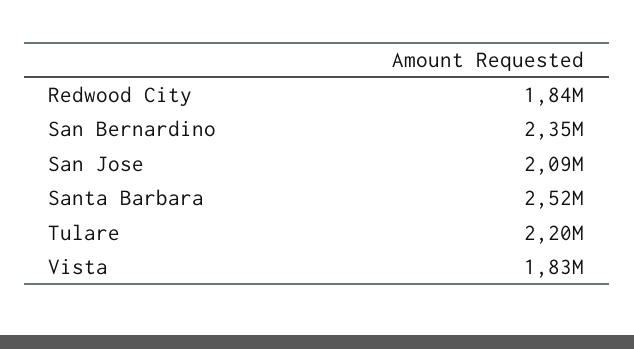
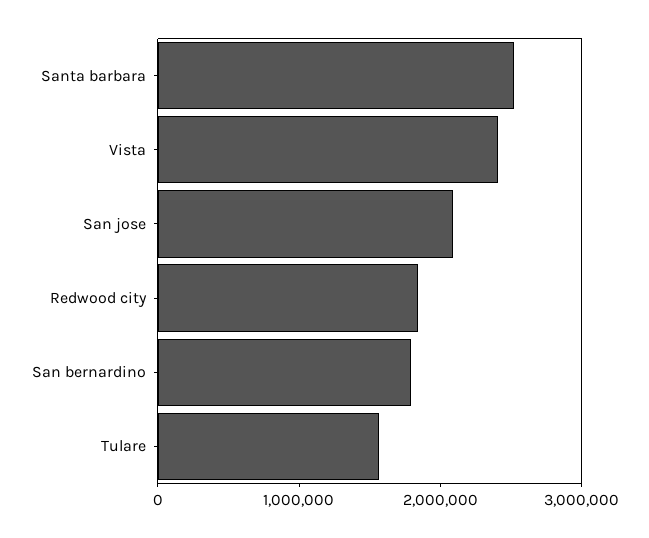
San Bernardino: 2350000 -> 1800000
Tulare: 2200000 -> 1600000
Vista: 1830000 -> 2400000

